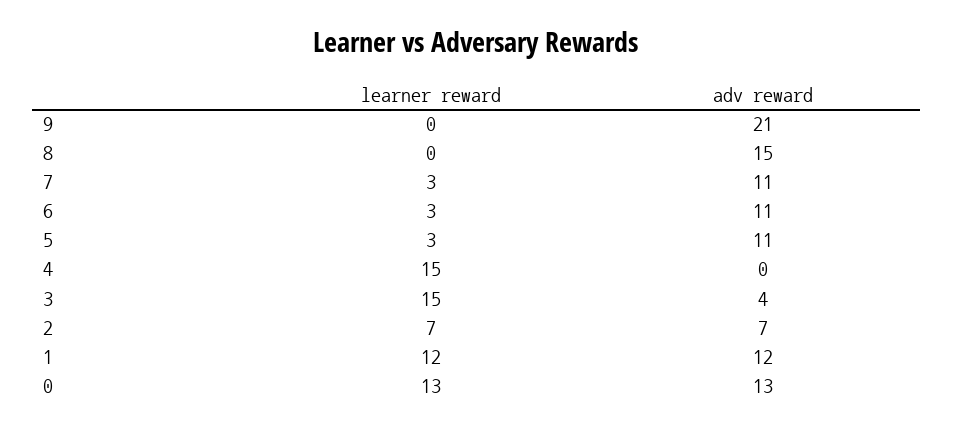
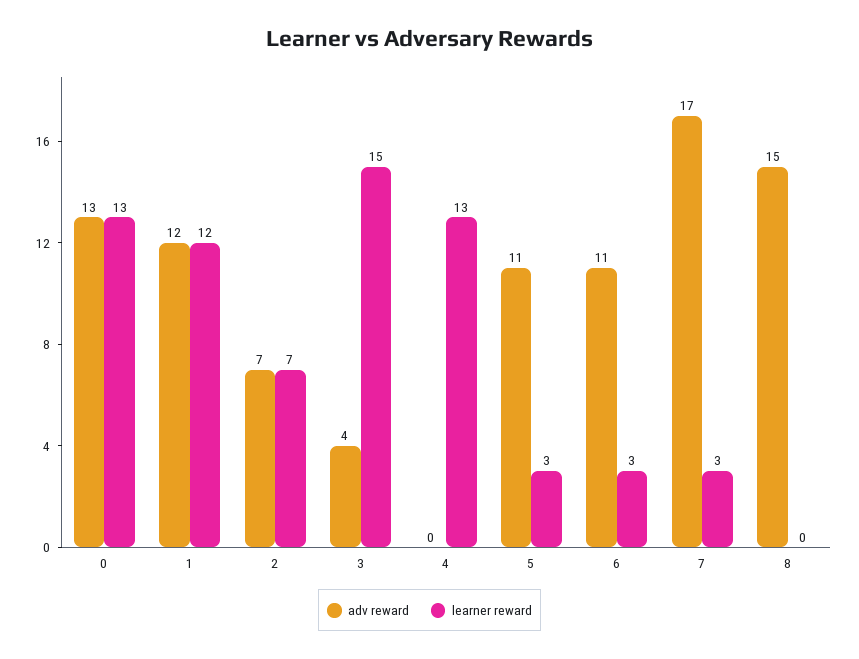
learner reward, 9: 0 -> none
adv reward, 9: 21 -> none
adv reward, 7: 11 -> 17
learner reward, 4: 15 -> 13

